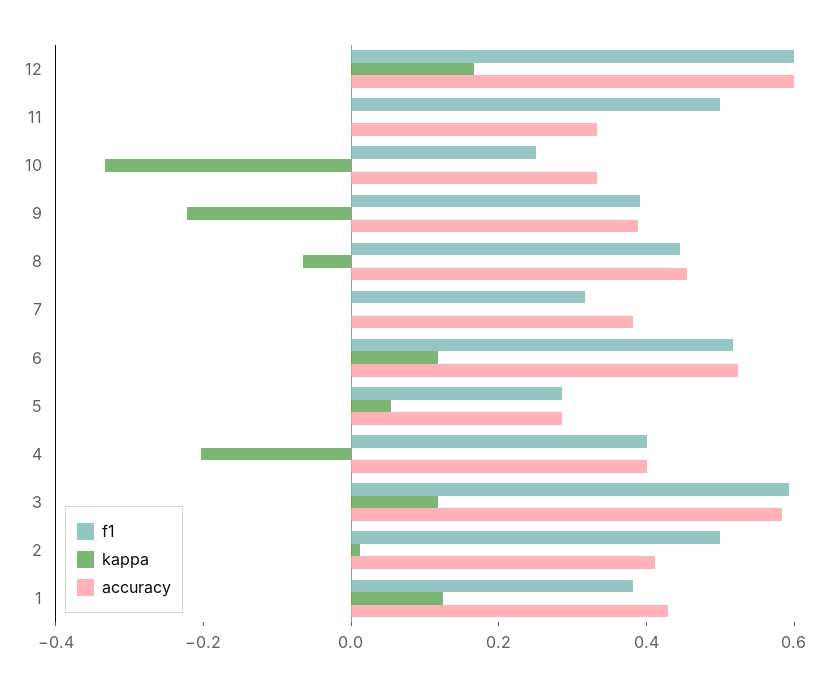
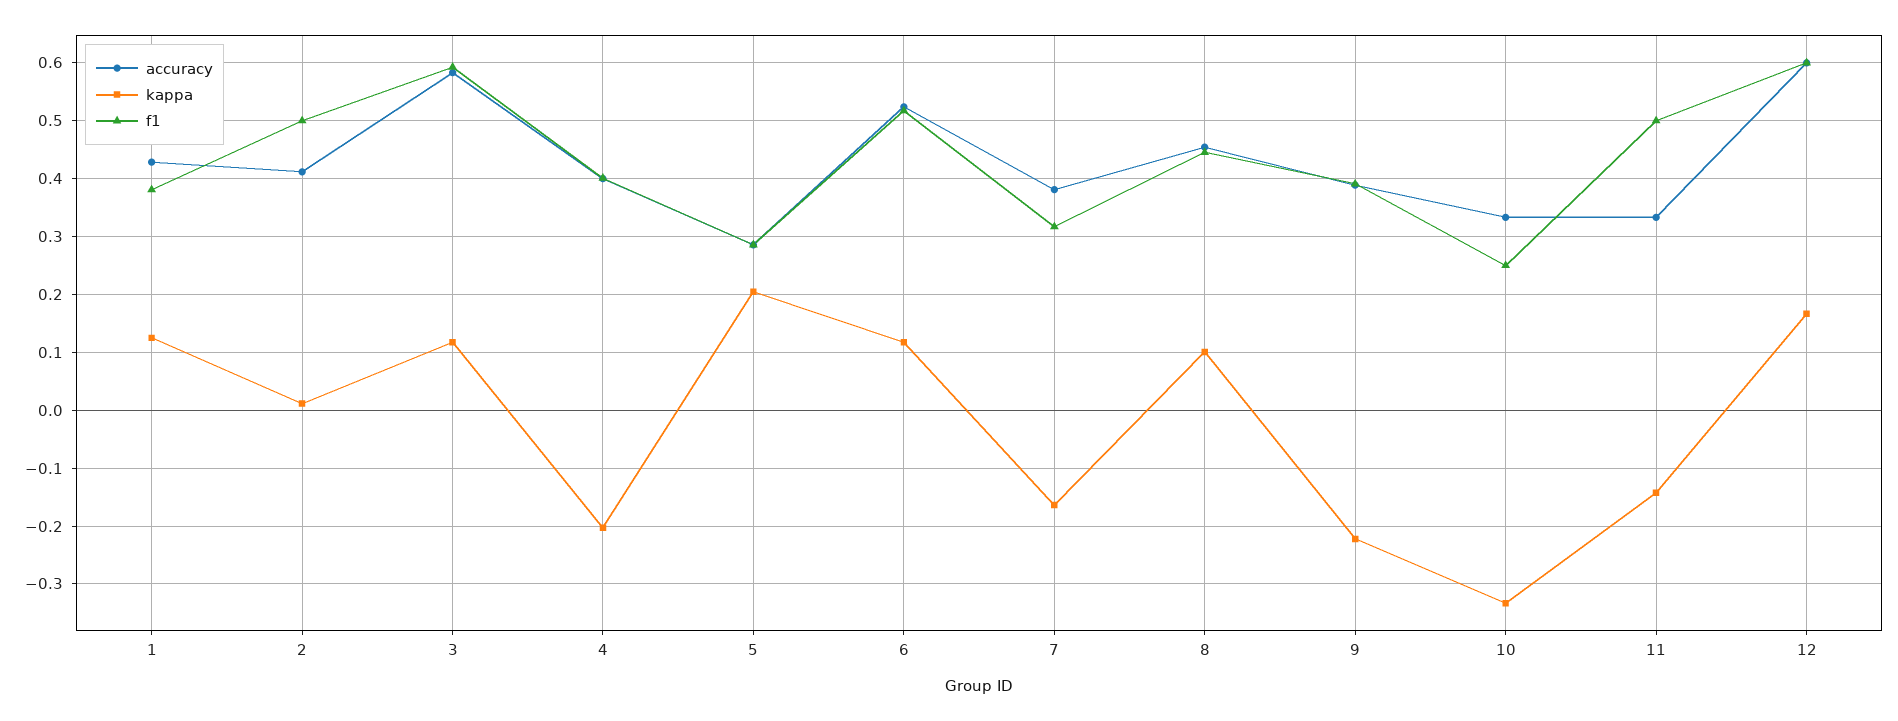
kappa, 11: 0 -> -0.14
kappa, 8: -0.05 -> 0.1
kappa, 7: 0 -> -0.16
kappa, 5: 0.05 -> 0.2

